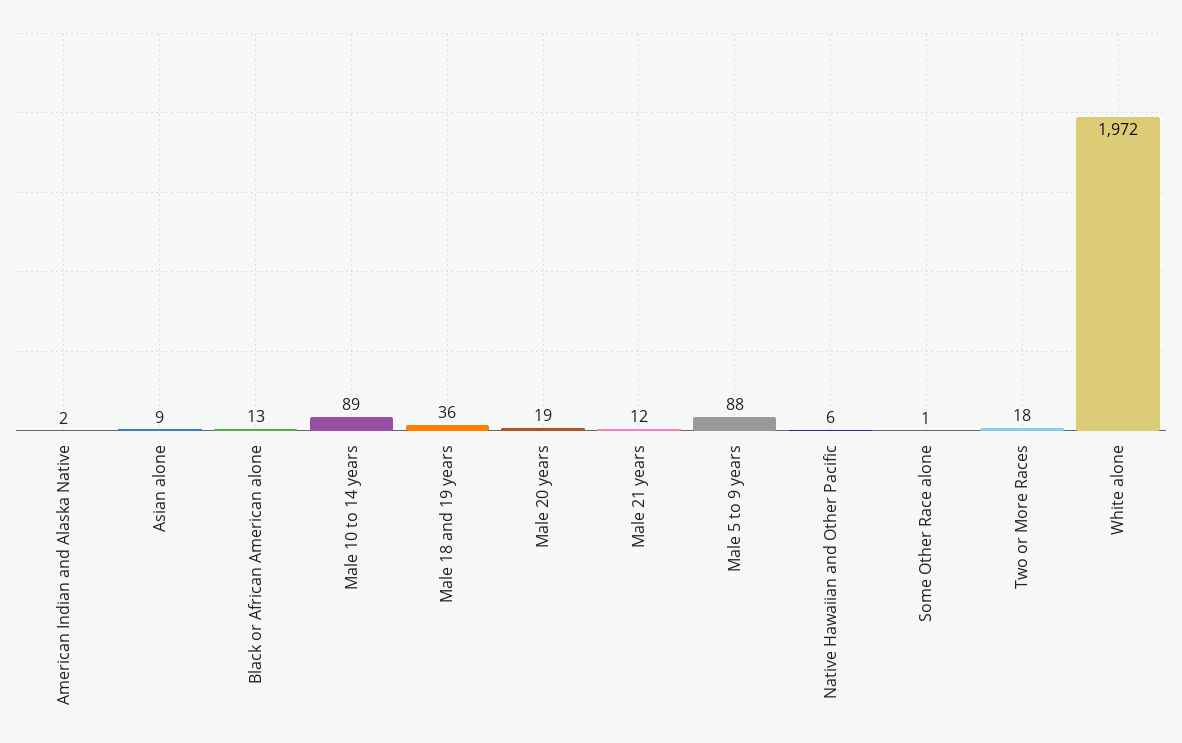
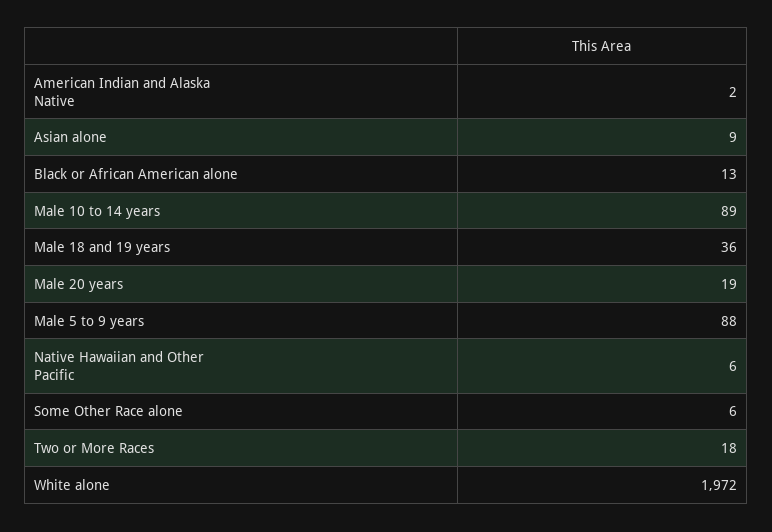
Male 21 years: 12 -> none
Some Other Race alone: 1 -> 6

